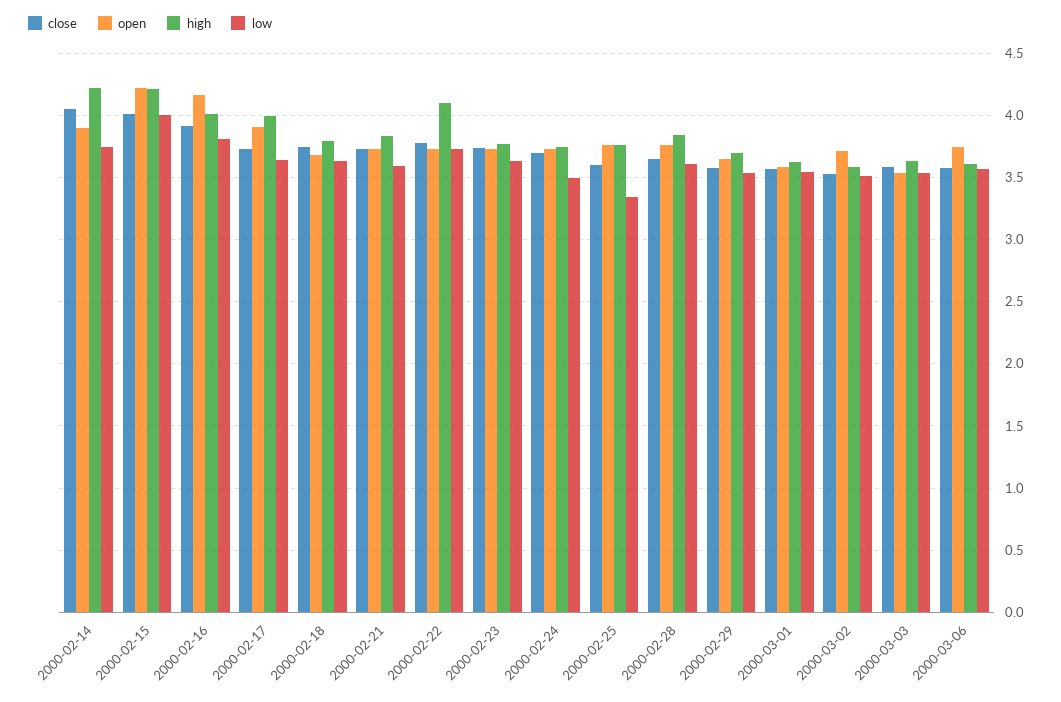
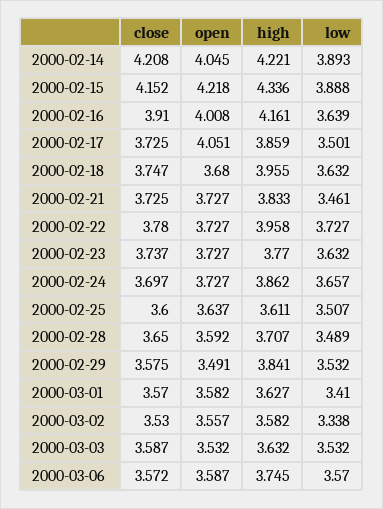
close, 2000-02-14: 4.05 -> 4.208
open, 2000-02-14: 3.9 -> 4.045
low, 2000-02-14: 3.75 -> 3.893
close, 2000-02-15: 4 -> 4.152
high, 2000-02-15: 4.2 -> 4.336
low, 2000-02-15: 4 -> 3.888
open, 2000-02-16: 4.15 -> 4.008
high, 2000-02-16: 4 -> 4.161
low, 2000-02-16: 3.8 -> 3.639
open, 2000-02-17: 3.9 -> 4.051
high, 2000-02-17: 4 -> 3.859
low, 2000-02-17: 3.65 -> 3.501
high, 2000-02-18: 3.8 -> 3.955
low, 2000-02-21: 3.6 -> 3.461
high, 2000-02-22: 4.1 -> 3.958
high, 2000-02-24: 3.75 -> 3.862
low, 2000-02-24: 3.5 -> 3.657
open, 2000-02-25: 3.75 -> 3.637
high, 2000-02-25: 3.75 -> 3.611
low, 2000-02-25: 3.35 -> 3.507
open, 2000-02-28: 3.75 -> 3.592
high, 2000-02-28: 3.85 -> 3.707
low, 2000-02-28: 3.6 -> 3.489
open, 2000-02-29: 3.65 -> 3.491
high, 2000-02-29: 3.7 -> 3.841
low, 2000-03-01: 3.55 -> 3.41
open, 2000-03-02: 3.7 -> 3.557
low, 2000-03-02: 3.5 -> 3.338
open, 2000-03-06: 3.75 -> 3.587
high, 2000-03-06: 3.6 -> 3.745

